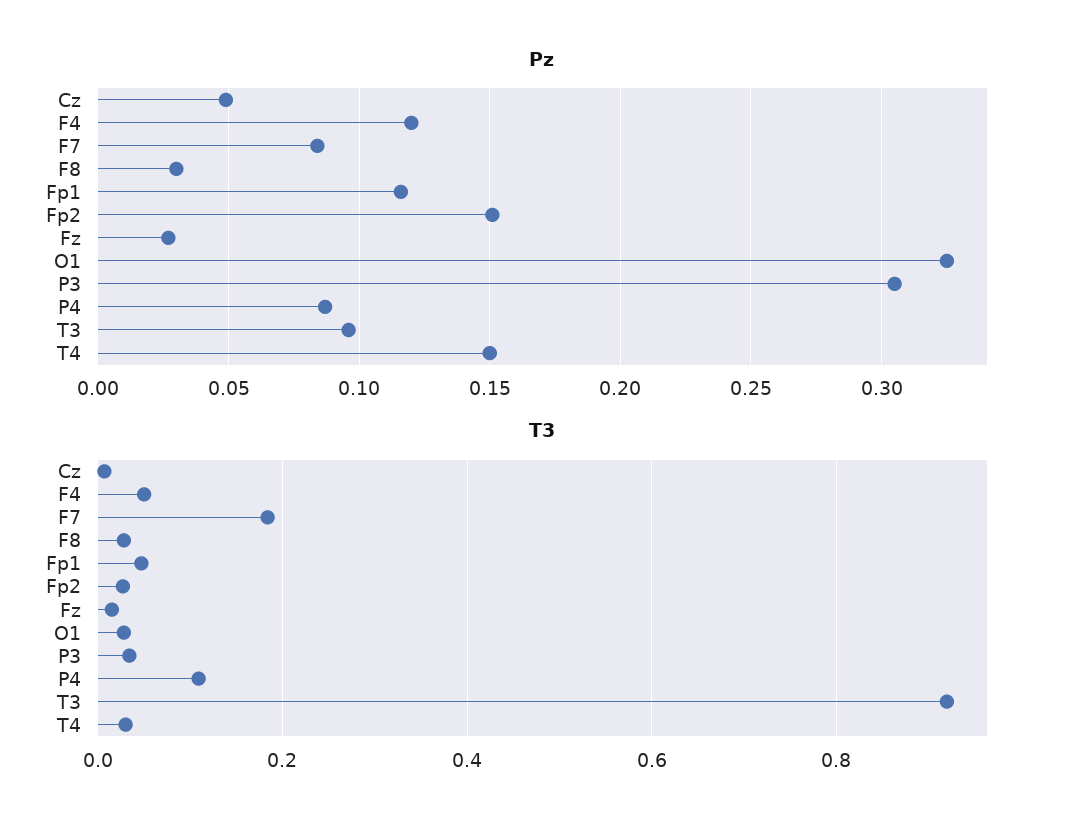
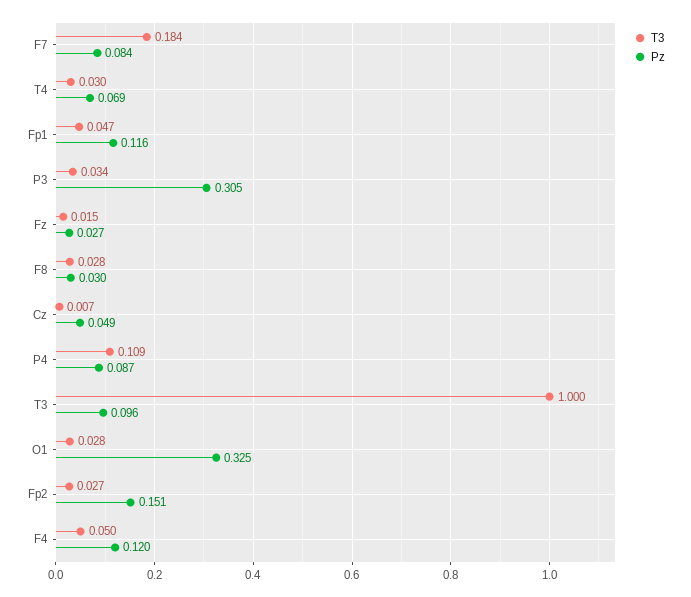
Pz, T4: 0.15 -> 0.069
T3, T3: 0.92 -> 1

